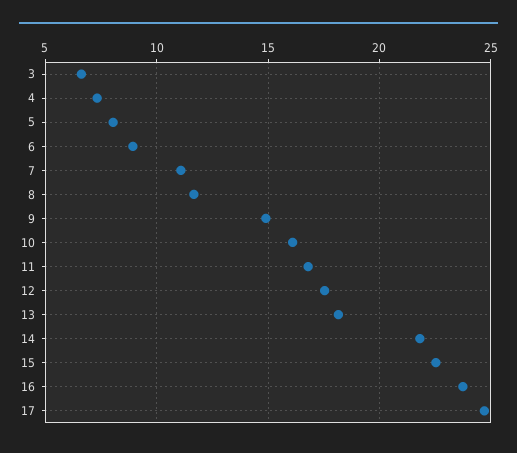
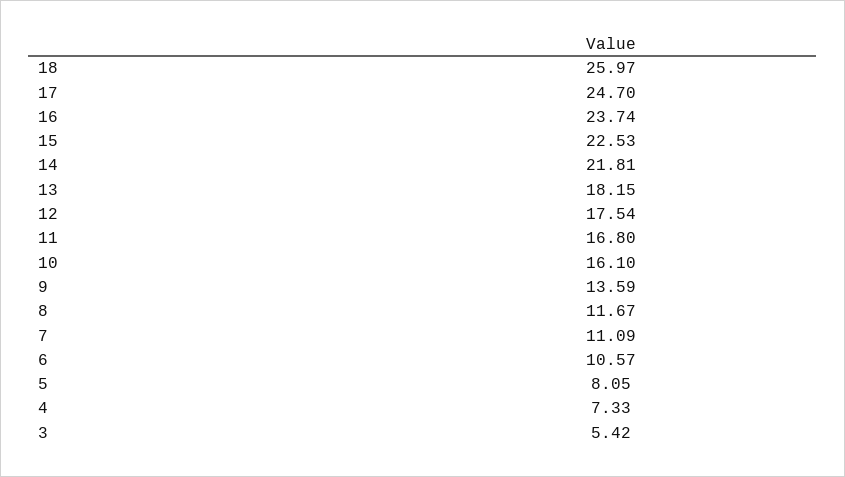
3: 6.5 -> 5.42
6: 9 -> 10.57
9: 15 -> 13.59
18: none -> 25.97

